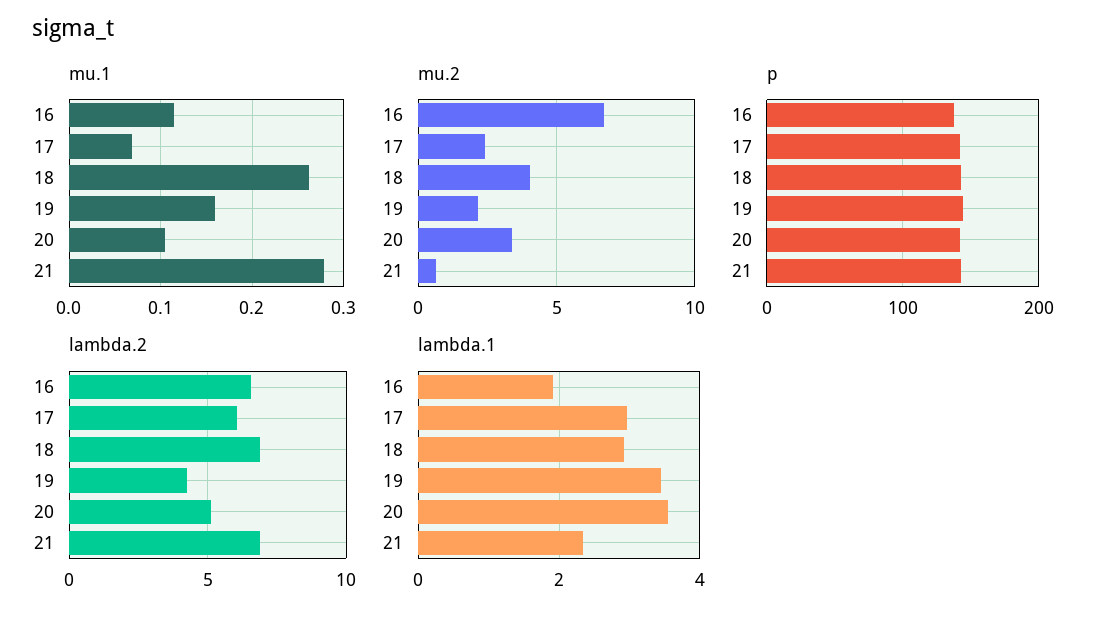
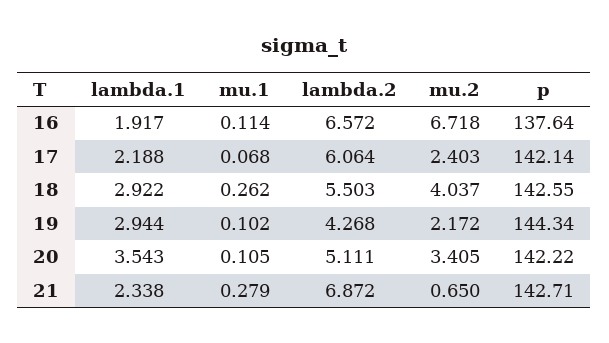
mu.1, 19: 0.16 -> 0.102
lambda.2, 18: 7 -> 5.503
lambda.1, 17: 3 -> 2.188
lambda.1, 19: 3.4 -> 2.944

